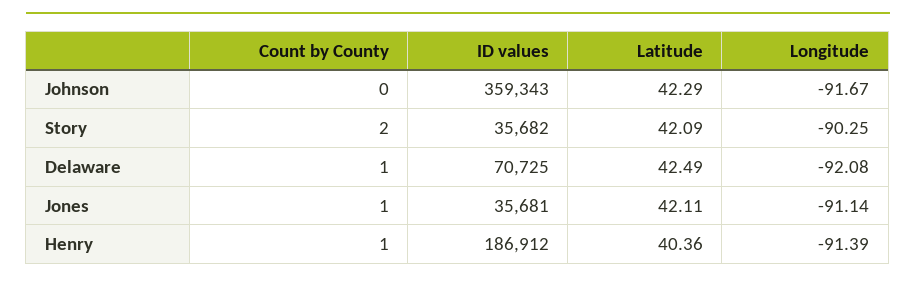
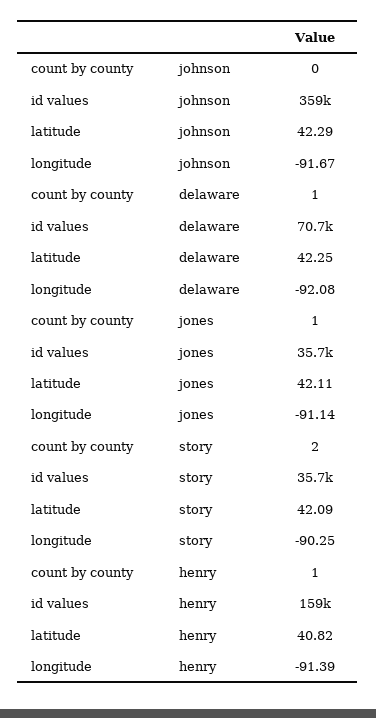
Latitude, Delaware: 42.49 -> 42.25
ID values, Henry: 186912 -> 159000
Latitude, Henry: 40.36 -> 40.82

